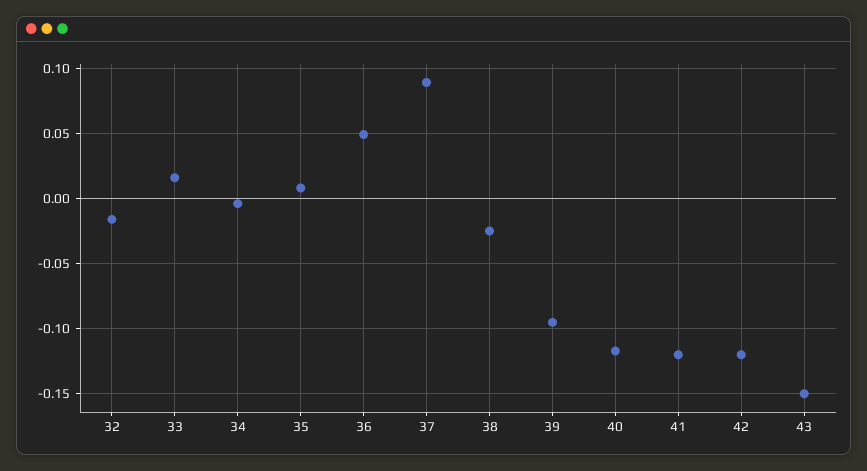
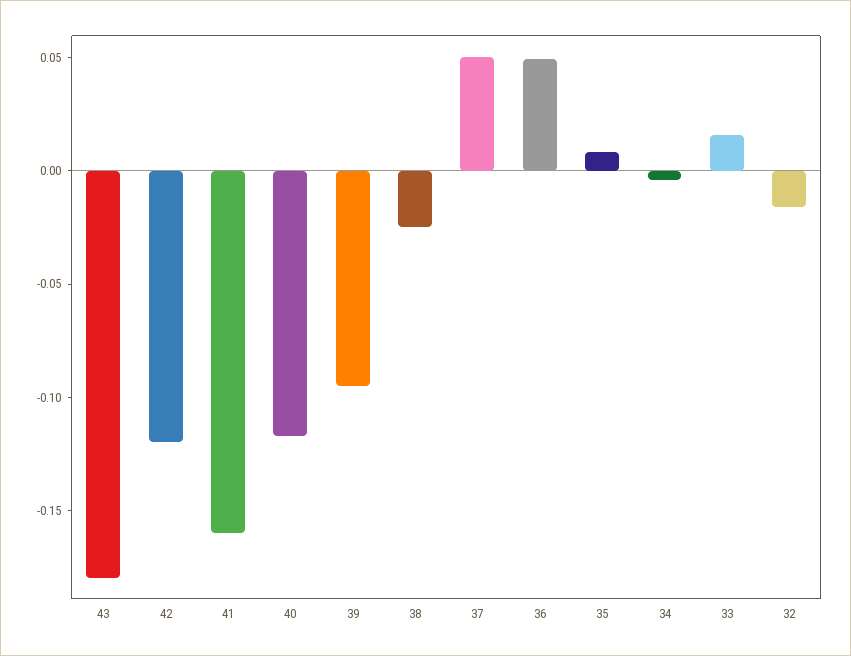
37: 0.09 -> 0.05
41: -0.12 -> -0.16
43: -0.15 -> -0.18

